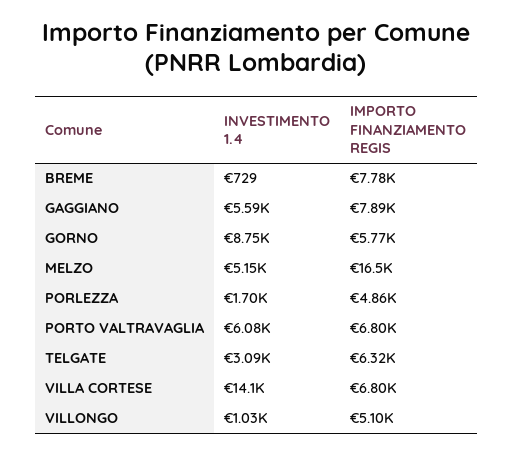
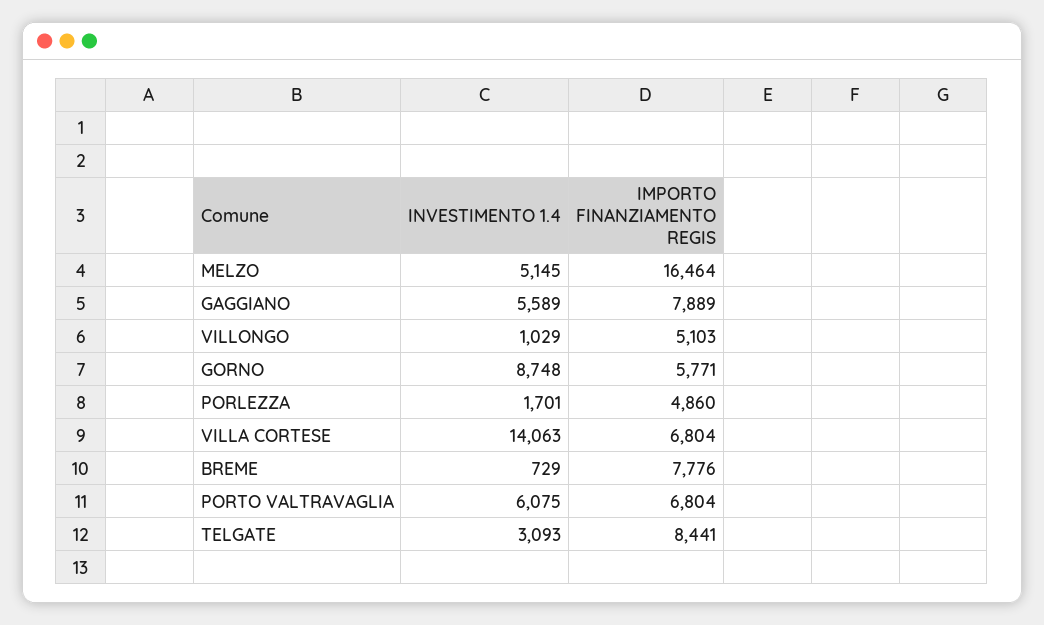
IMPORTO FINANZIAMENTO REGIS, TELGATE: 6320 -> 8441

